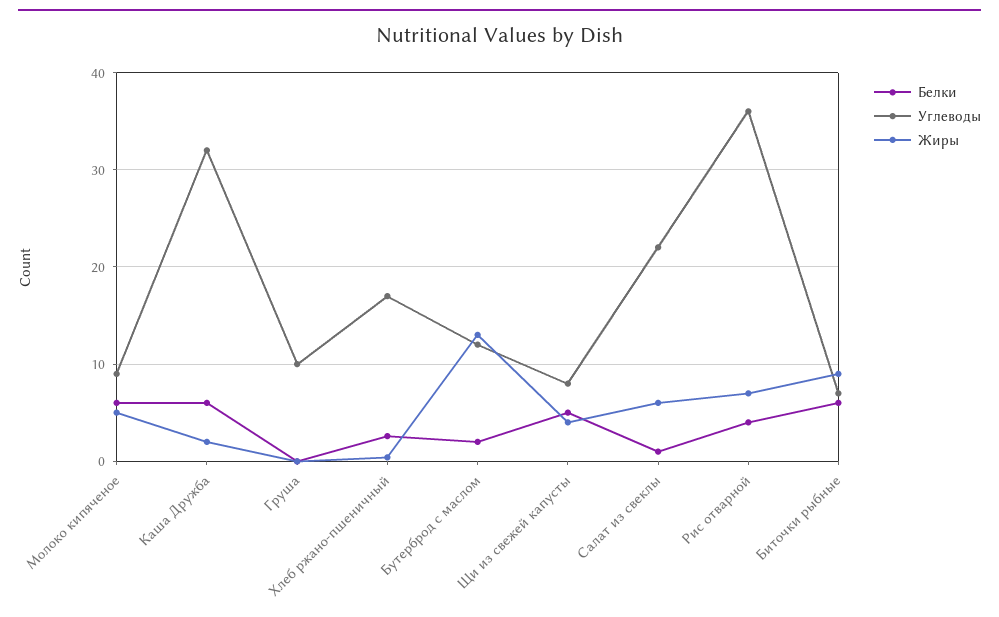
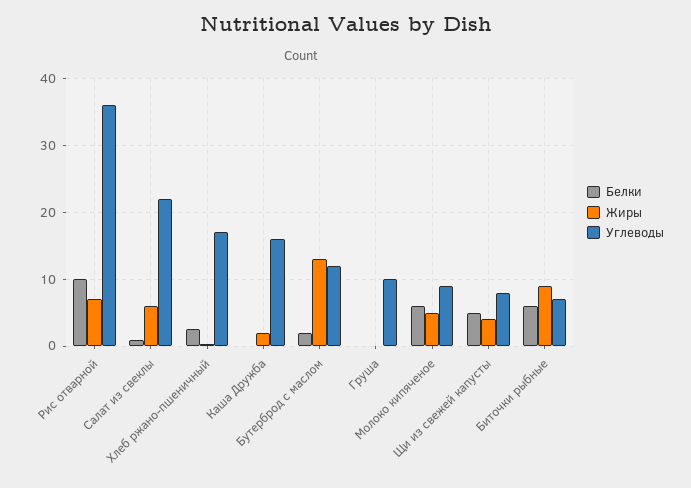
Белки, Каша Дружба: 6 -> 0
Углеводы, Каша Дружба: 32 -> 16
Белки, Рис отварной: 4 -> 10

